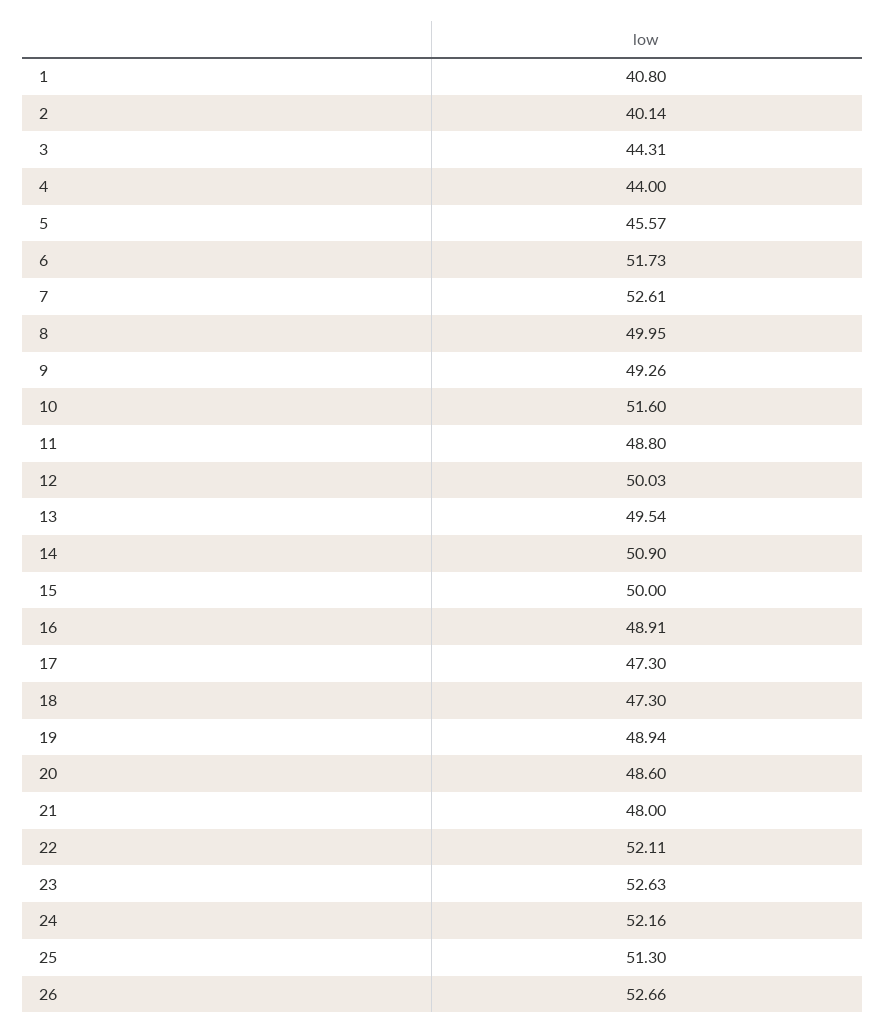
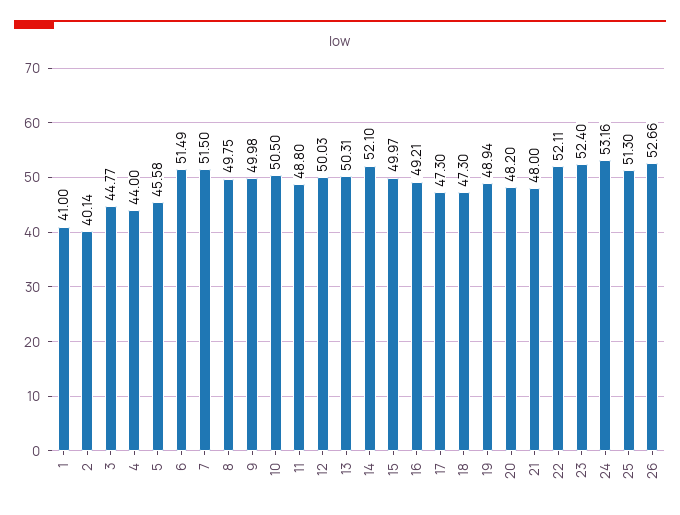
1: 40.8 -> 41
3: 44.31 -> 44.77
5: 45.57 -> 45.58
6: 51.73 -> 51.49
7: 52.61 -> 51.5
8: 49.95 -> 49.75
9: 49.26 -> 49.98
10: 51.6 -> 50.5
13: 49.54 -> 50.31
14: 50.9 -> 52.1
15: 50 -> 49.97
16: 48.91 -> 49.21
20: 48.6 -> 48.2
23: 52.63 -> 52.4
24: 52.16 -> 53.16

